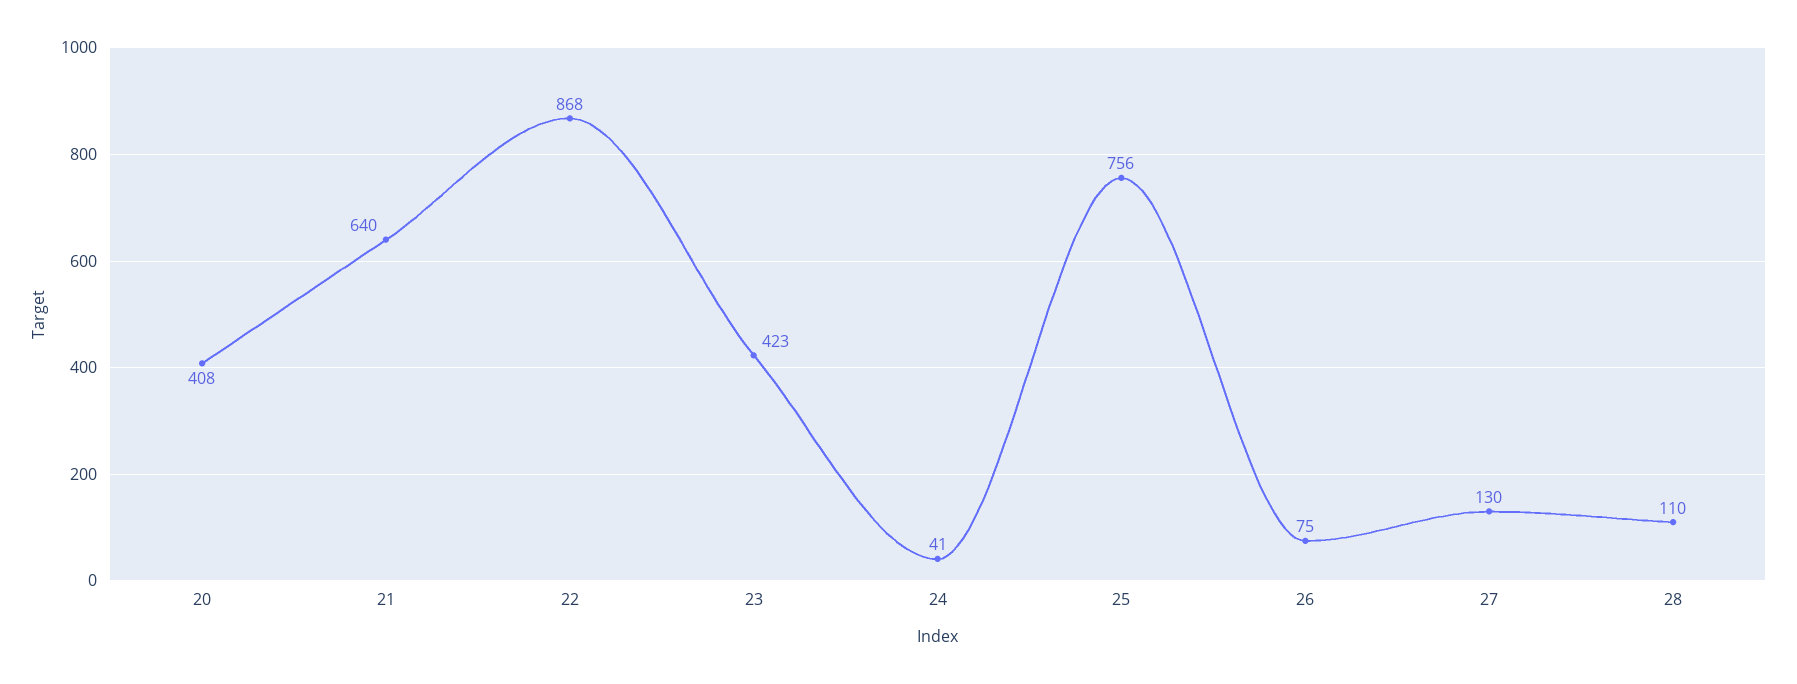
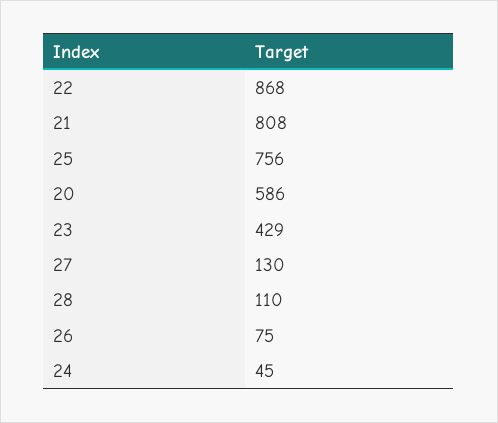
20: 408 -> 586
21: 640 -> 808
23: 423 -> 429
24: 41 -> 45

